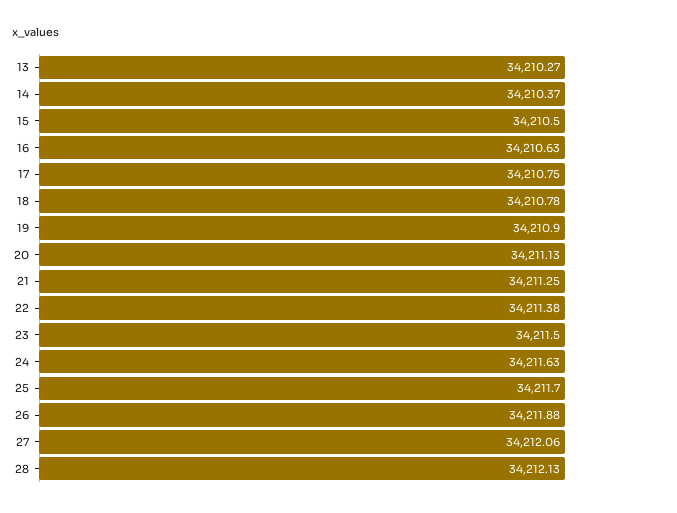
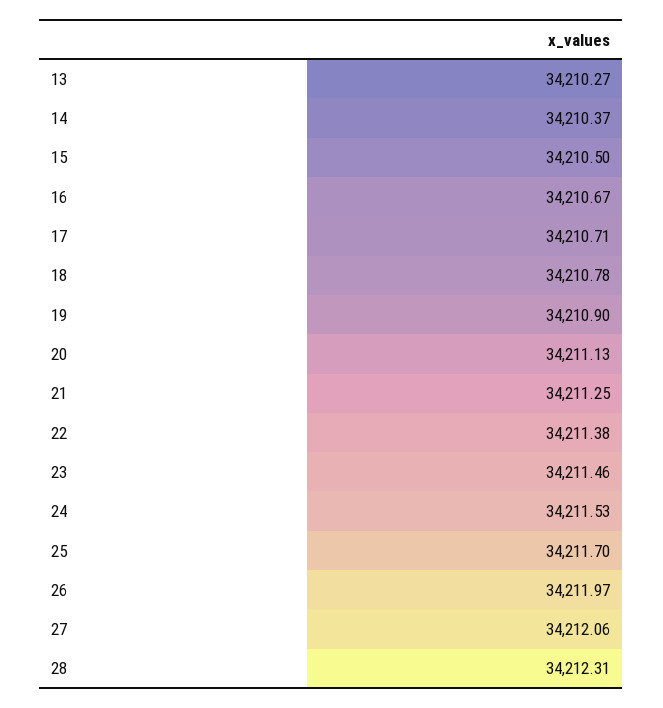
16: 34210.63 -> 34210.67
17: 34210.75 -> 34210.71
23: 34211.5 -> 34211.46
24: 34211.63 -> 34211.53
26: 34211.88 -> 34211.97
28: 34212.13 -> 34212.31

